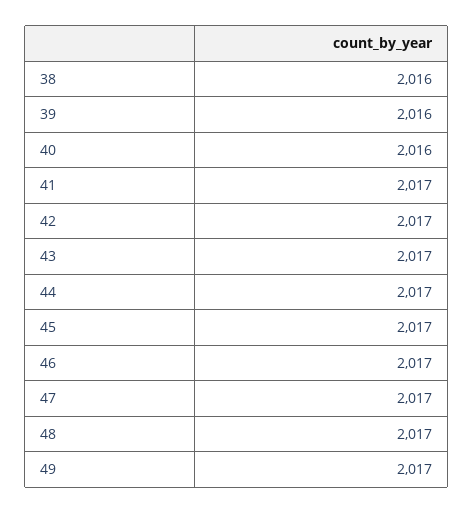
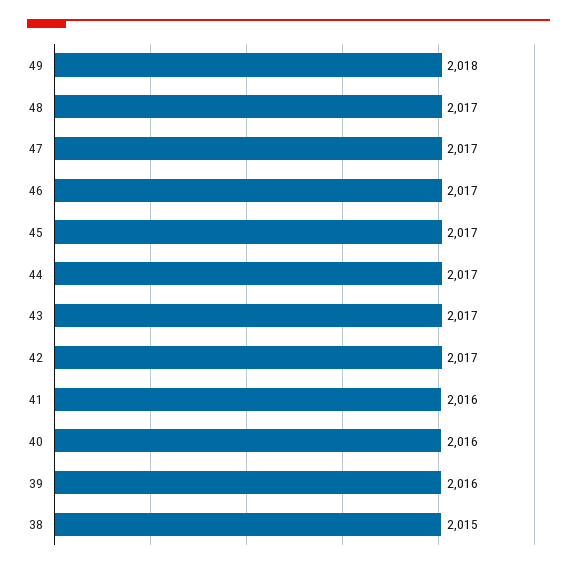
38: 2016 -> 2015
41: 2017 -> 2016
49: 2017 -> 2018

